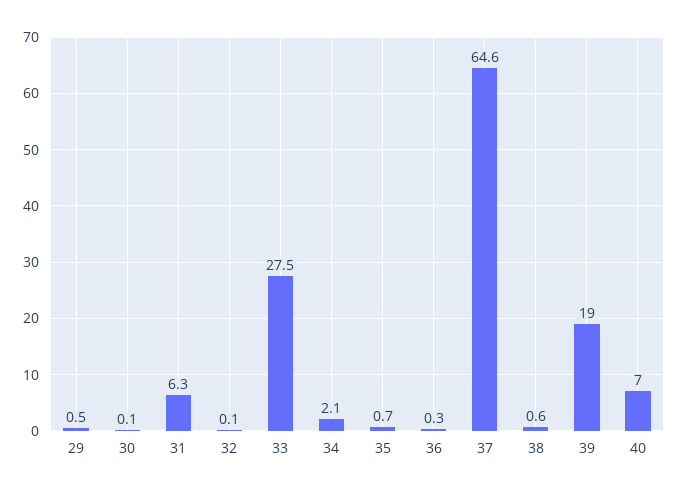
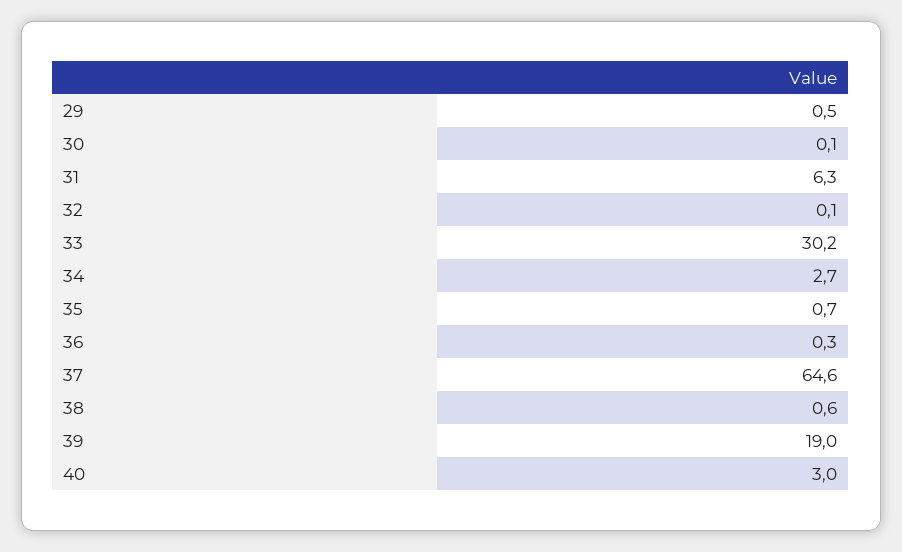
33: 27.5 -> 30.2
34: 2.1 -> 2.7
40: 7 -> 3

